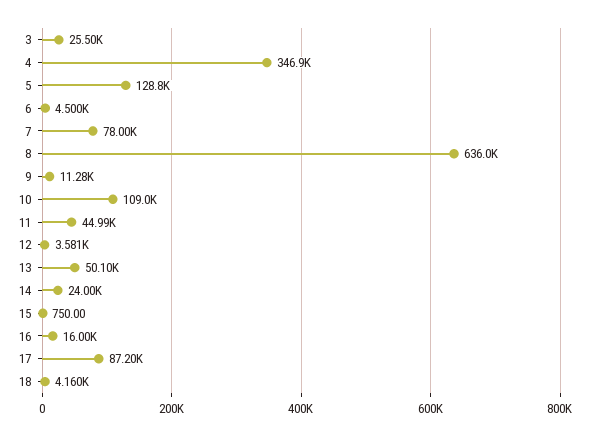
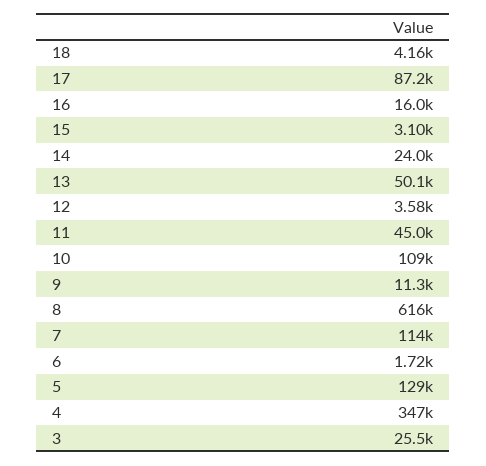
6: 4500 -> 1720
7: 78000 -> 114000
8: 636000 -> 616000
15: 750 -> 3100

